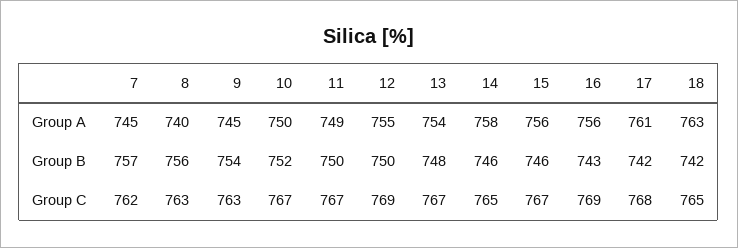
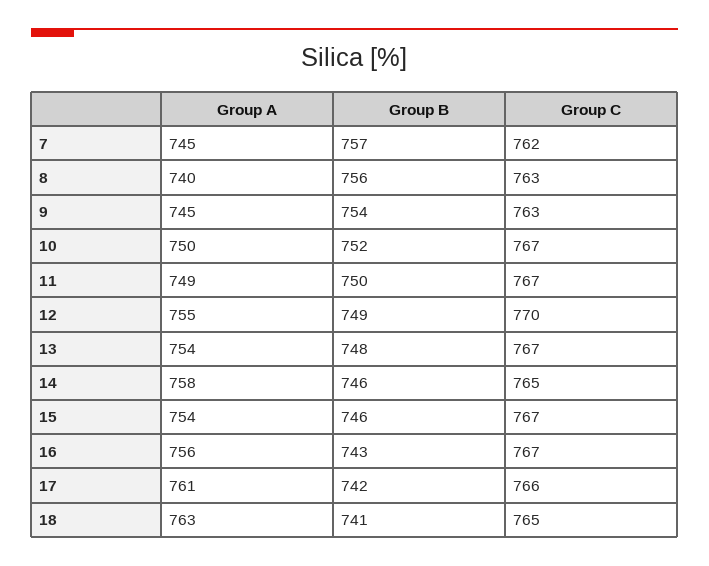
15, Group A: 756 -> 754
12, Group B: 750 -> 749
18, Group B: 742 -> 741
12, Group C: 769 -> 770
16, Group C: 769 -> 767
17, Group C: 768 -> 766

